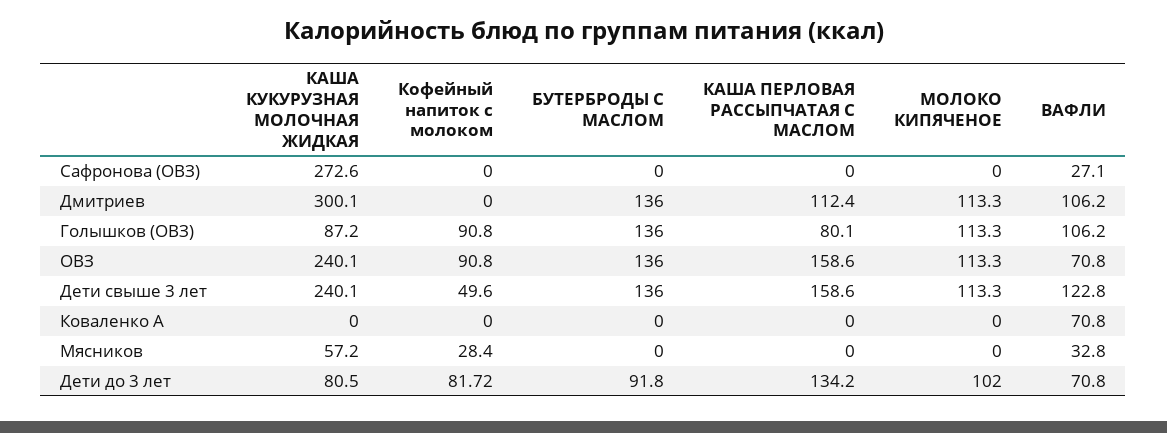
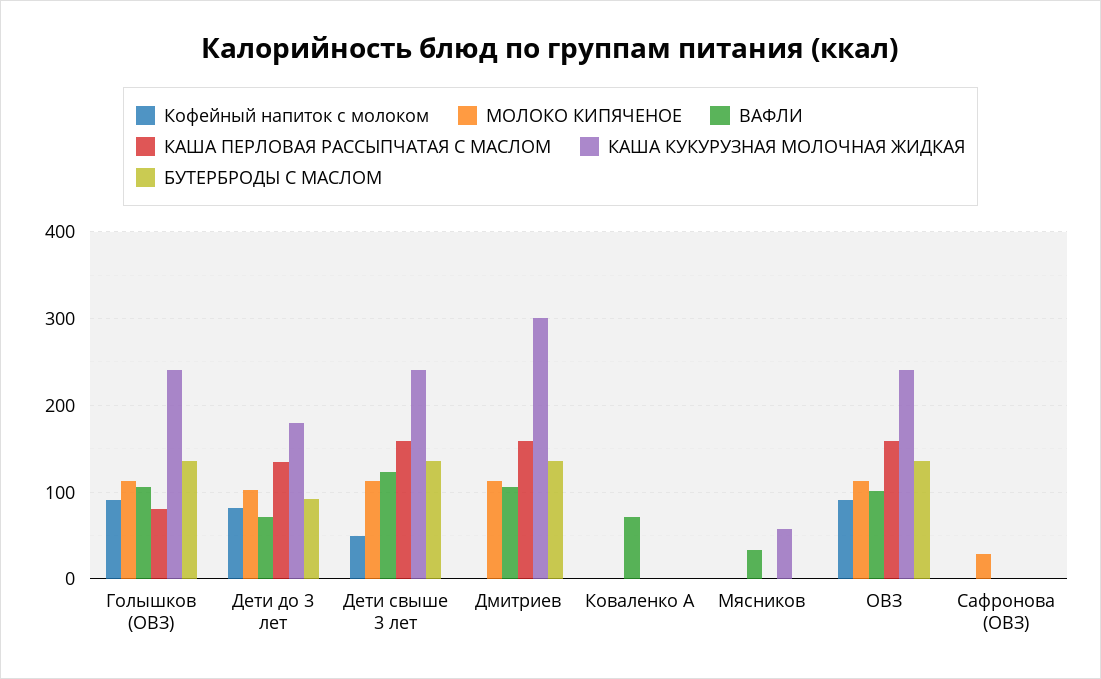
КАША КУКУРУЗНАЯ МОЛОЧНАЯ ЖИДКАЯ, Сафронова (ОВЗ): 272.6 -> 0
МОЛОКО КИПЯЧЕНОЕ, Сафронова (ОВЗ): 0 -> 30
ВАФЛИ, Сафронова (ОВЗ): 27.1 -> 0
КАША ПЕРЛОВАЯ РАССЫПЧАТАЯ С МАСЛОМ, Дмитриев: 112.4 -> 160
КАША КУКУРУЗНАЯ МОЛОЧНАЯ ЖИДКАЯ, Голышков (ОВЗ): 87.2 -> 240
ВАФЛИ, ОВЗ: 70.8 -> 100
Кофейный напиток с молоком, Мясников: 28.4 -> 0
КАША КУКУРУЗНАЯ МОЛОЧНАЯ ЖИДКАЯ, Дети до 3 лет: 80.5 -> 180

